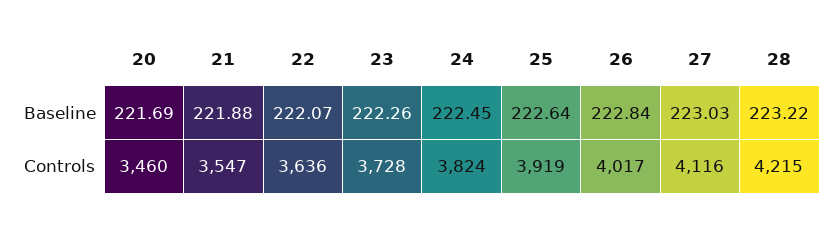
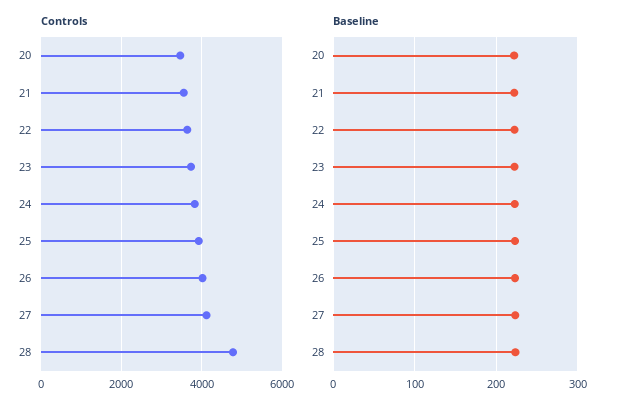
Controls, 28: 4215 -> 4800

